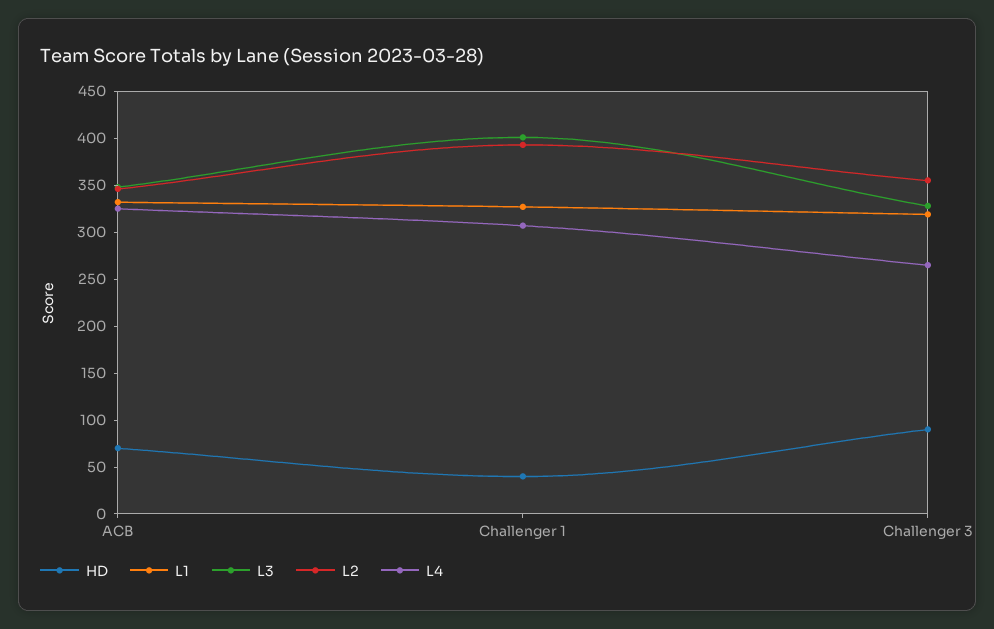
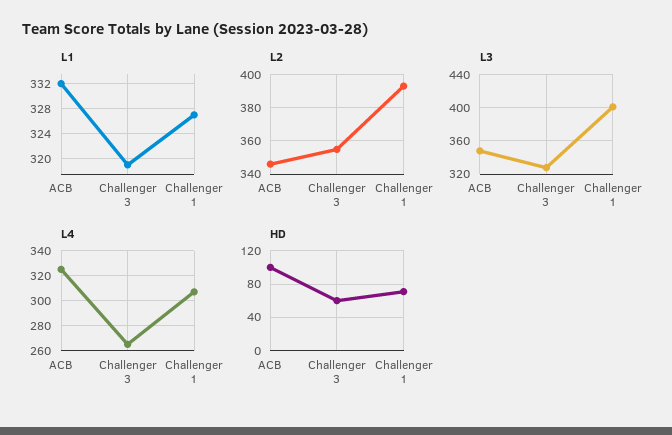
HD, ACB: 70 -> 100
HD, Challenger 1: 40 -> 70
HD, Challenger 3: 90 -> 60

